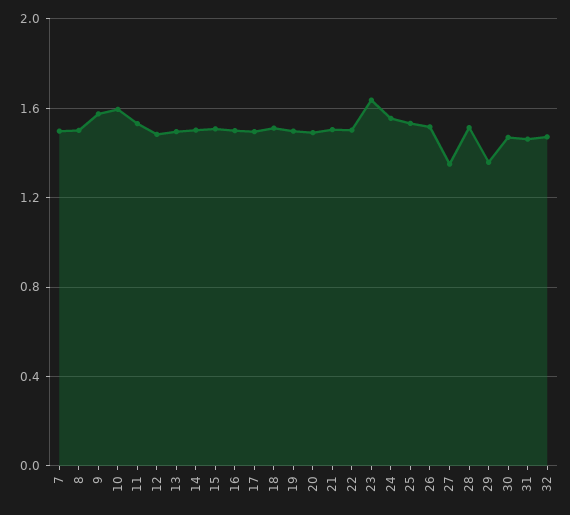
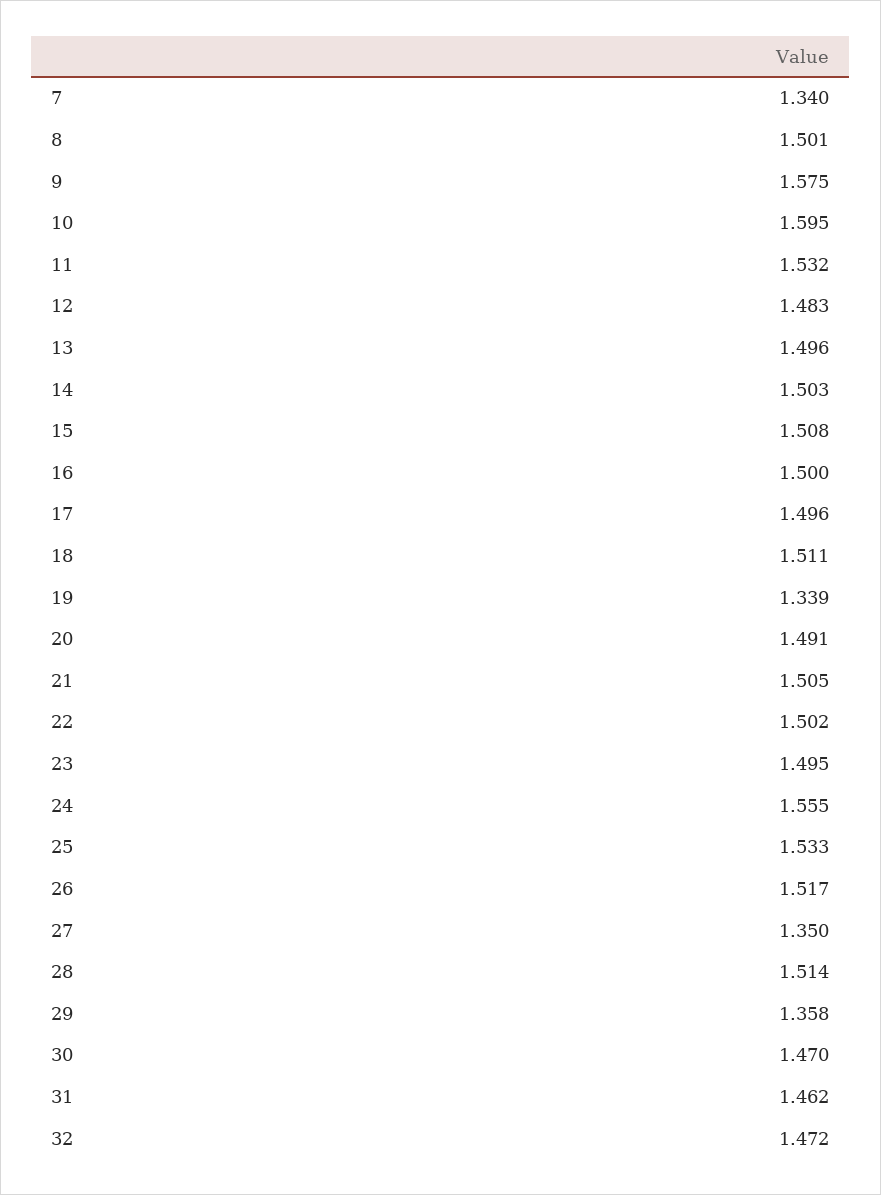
7: 1.5 -> 1.34
19: 1.5 -> 1.339
23: 1.65 -> 1.495

